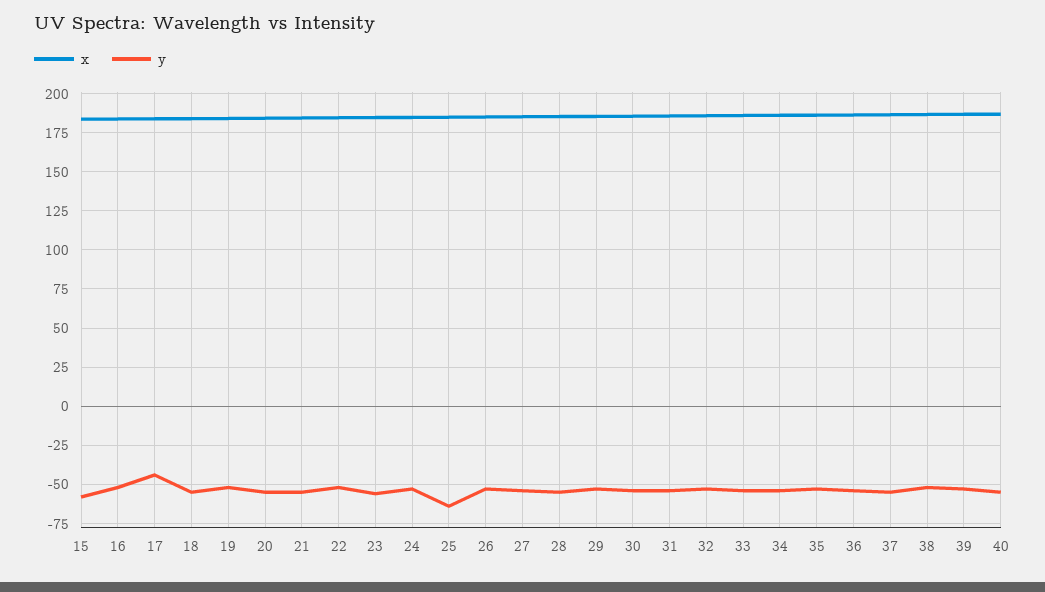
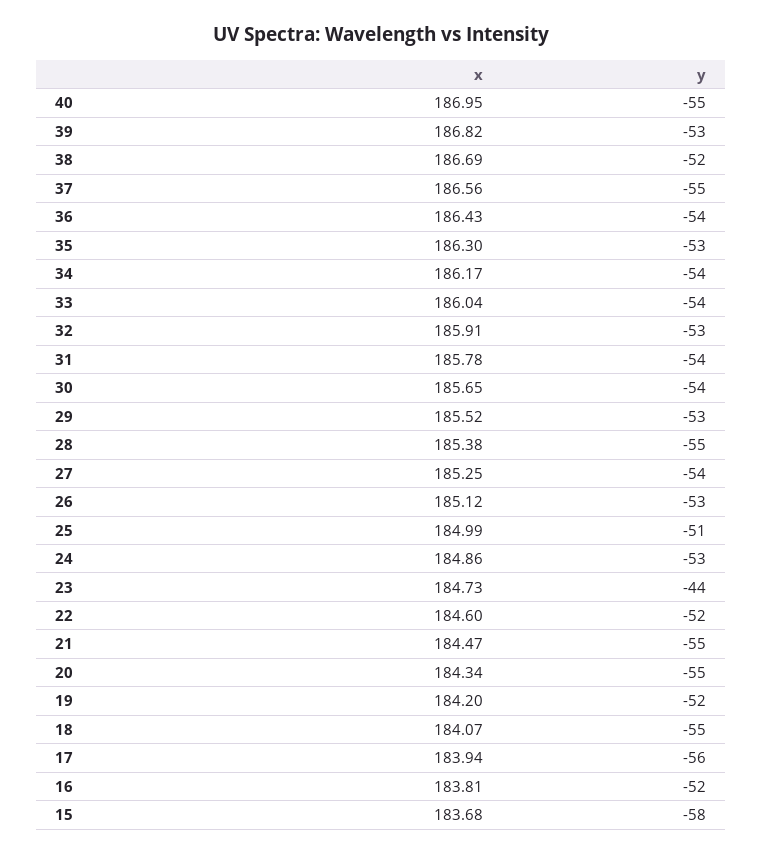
y, 17: -45 -> -56
y, 23: -55 -> -44
y, 25: -65 -> -51

